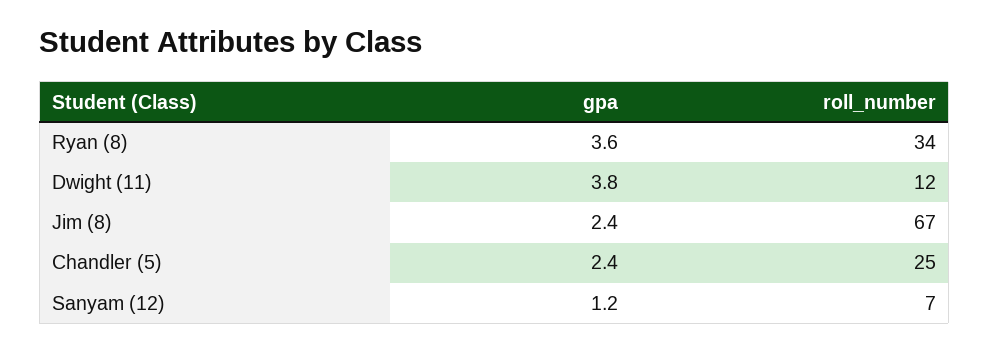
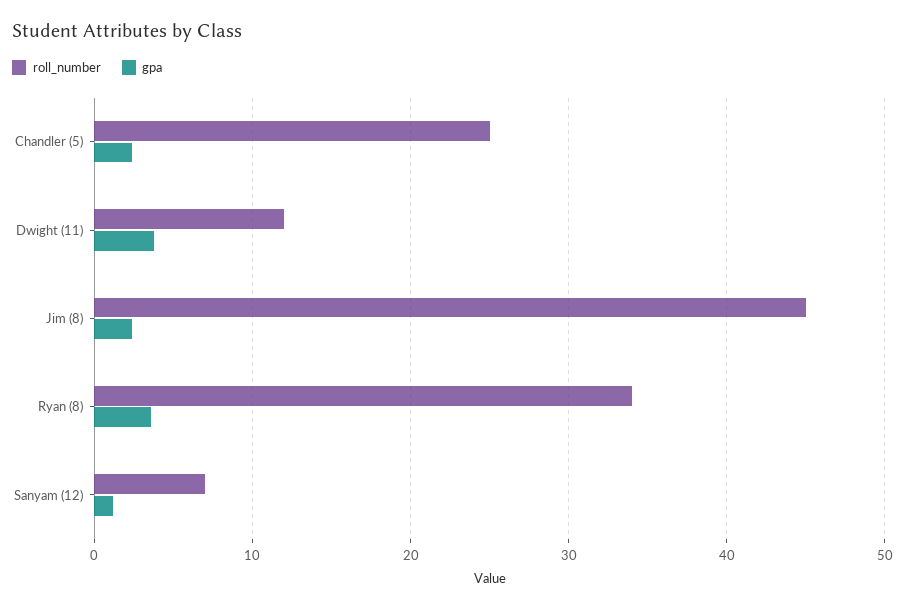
roll_number, Jim (8): 67 -> 45

